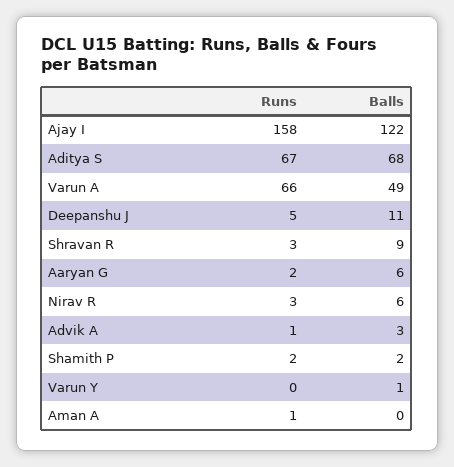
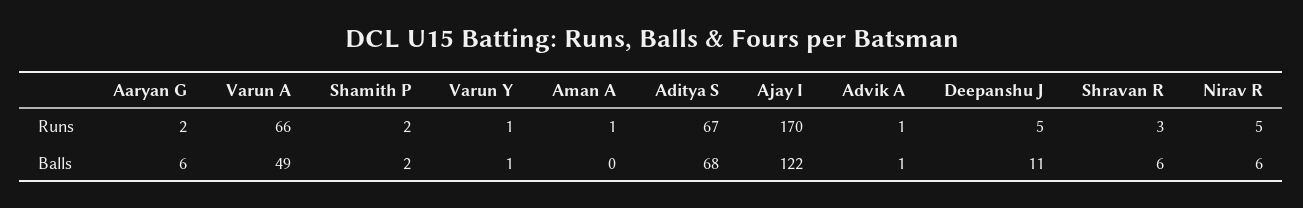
Runs, Ajay I: 158 -> 170
Balls, Shravan R: 9 -> 6
Runs, Nirav R: 3 -> 5
Balls, Advik A: 3 -> 1
Runs, Varun Y: 0 -> 1

